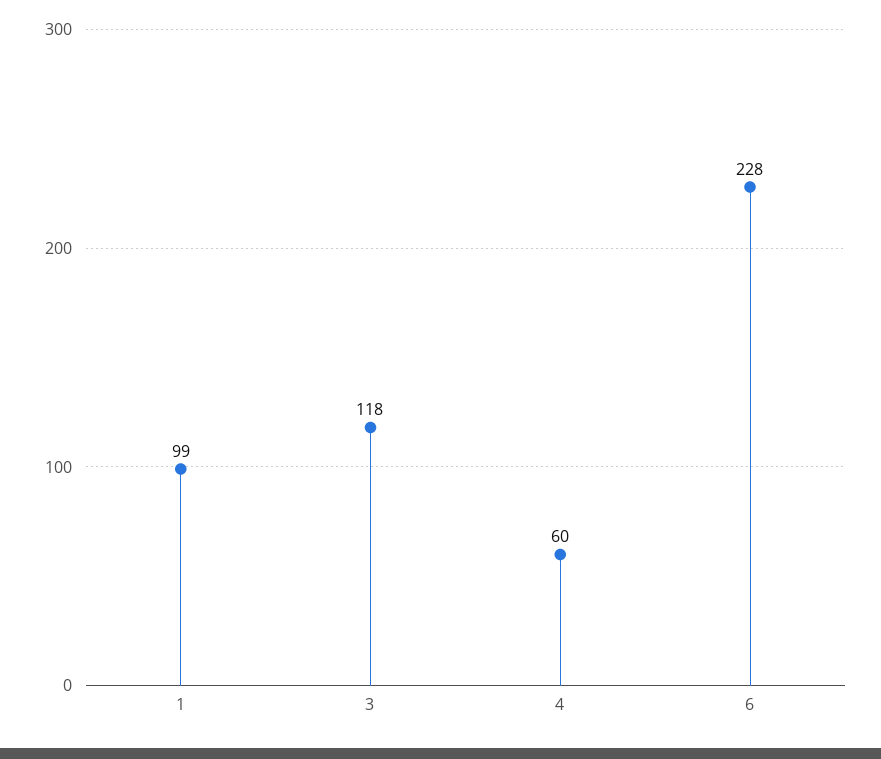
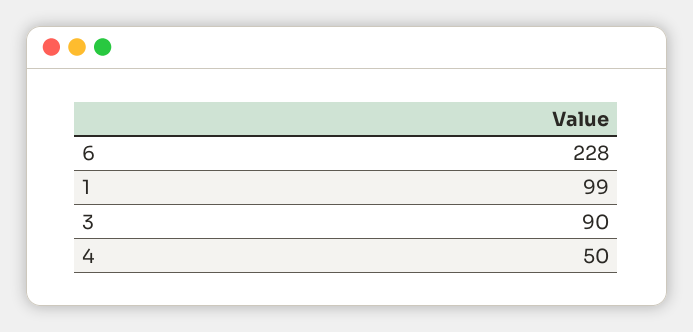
3: 118 -> 90
4: 60 -> 50

